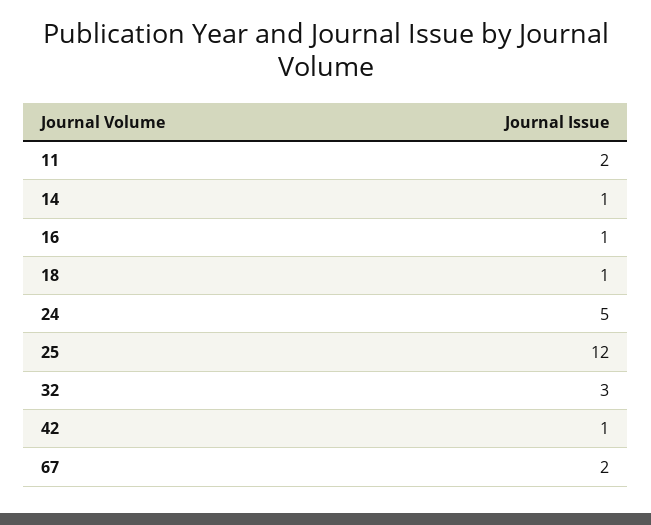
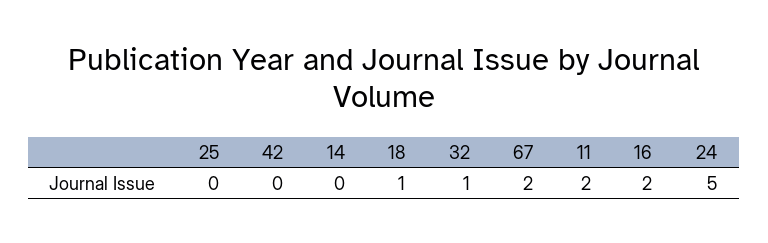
14: 1 -> 0
16: 1 -> 2
25: 12 -> 0
32: 3 -> 1
42: 1 -> 0

